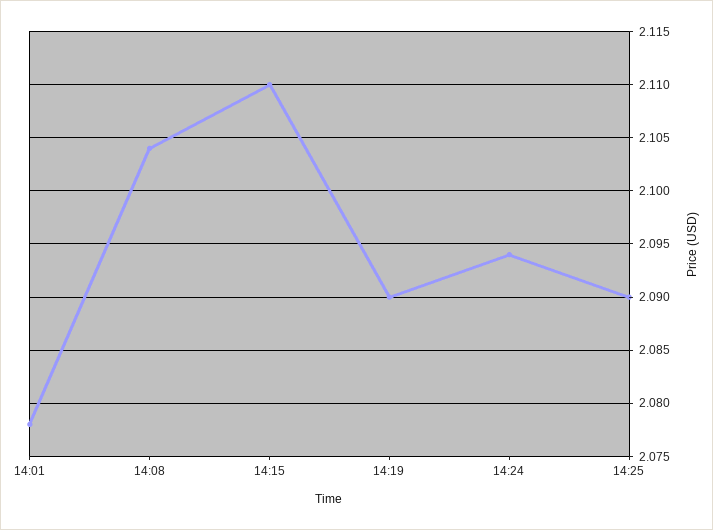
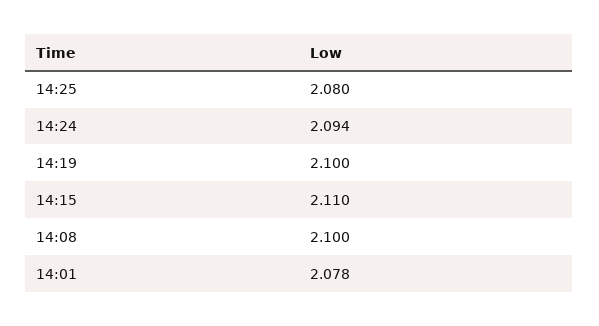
14:08: 2.104 -> 2.1
14:19: 2.09 -> 2.1
14:25: 2.09 -> 2.08

